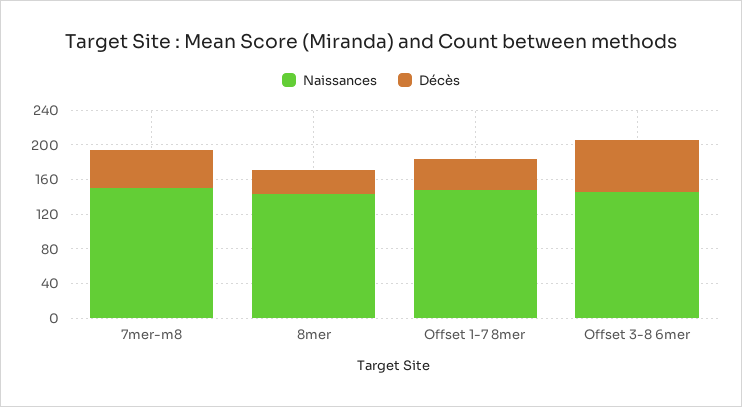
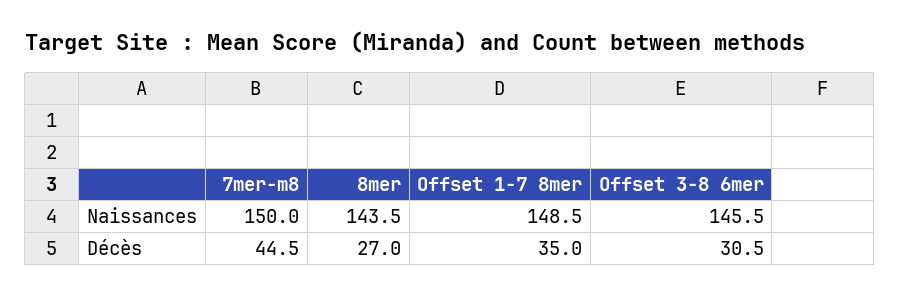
Décès, Offset 3-8 6mer: 60 -> 30.5

